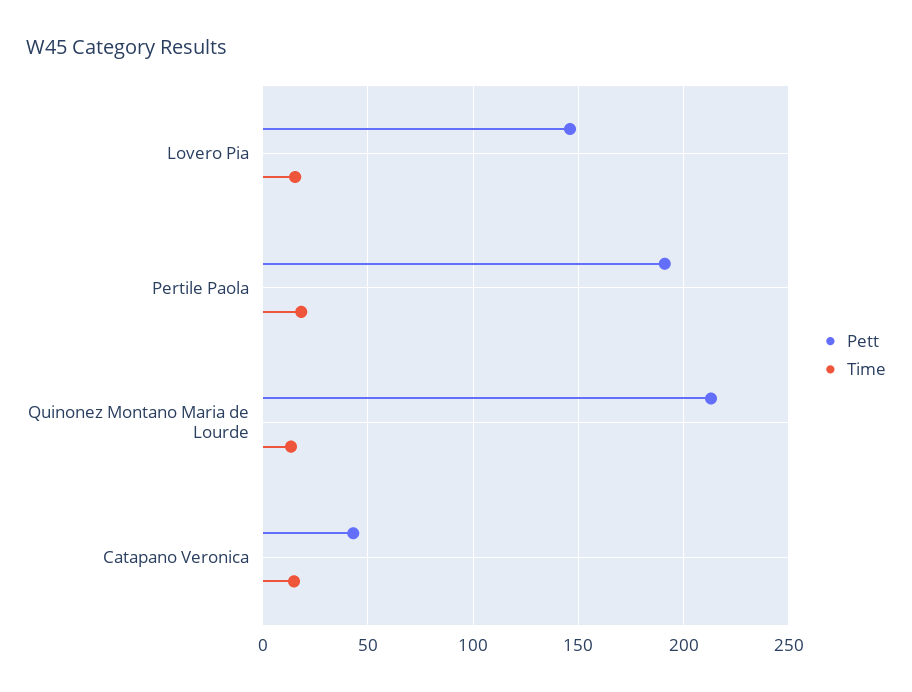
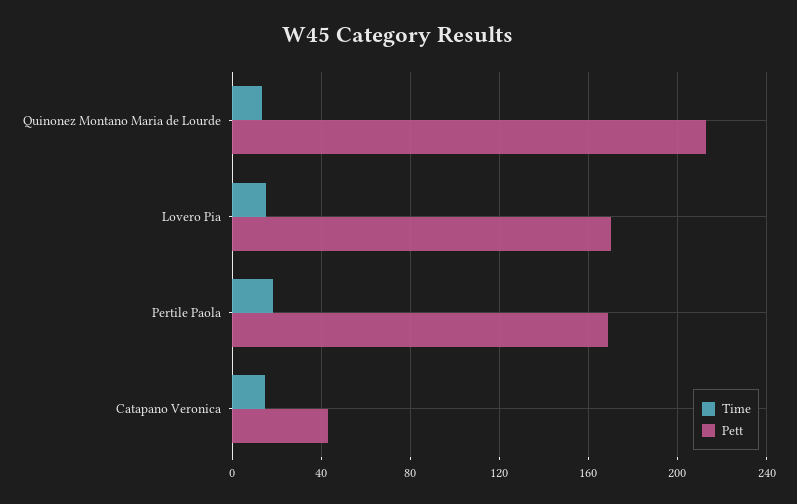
Pett, Lovero Pia: 145 -> 170
Pett, Pertile Paola: 190 -> 170

